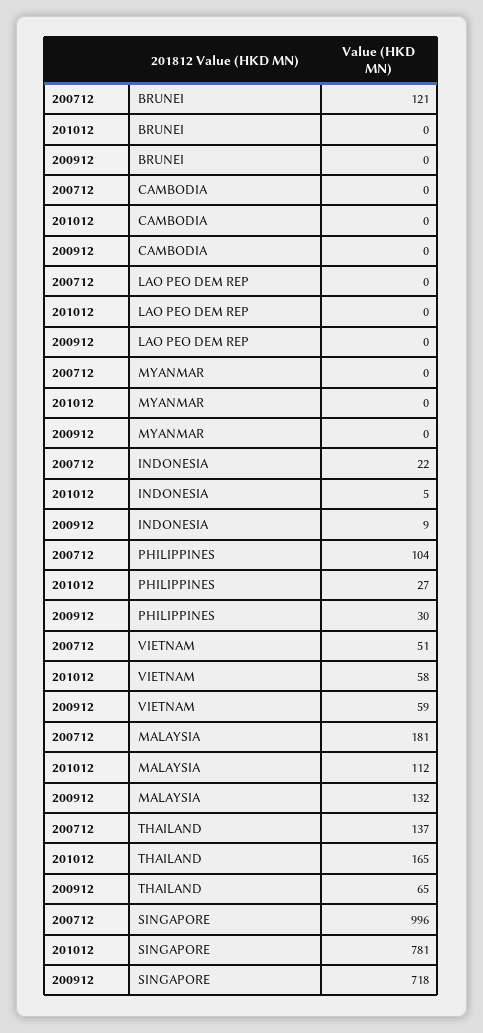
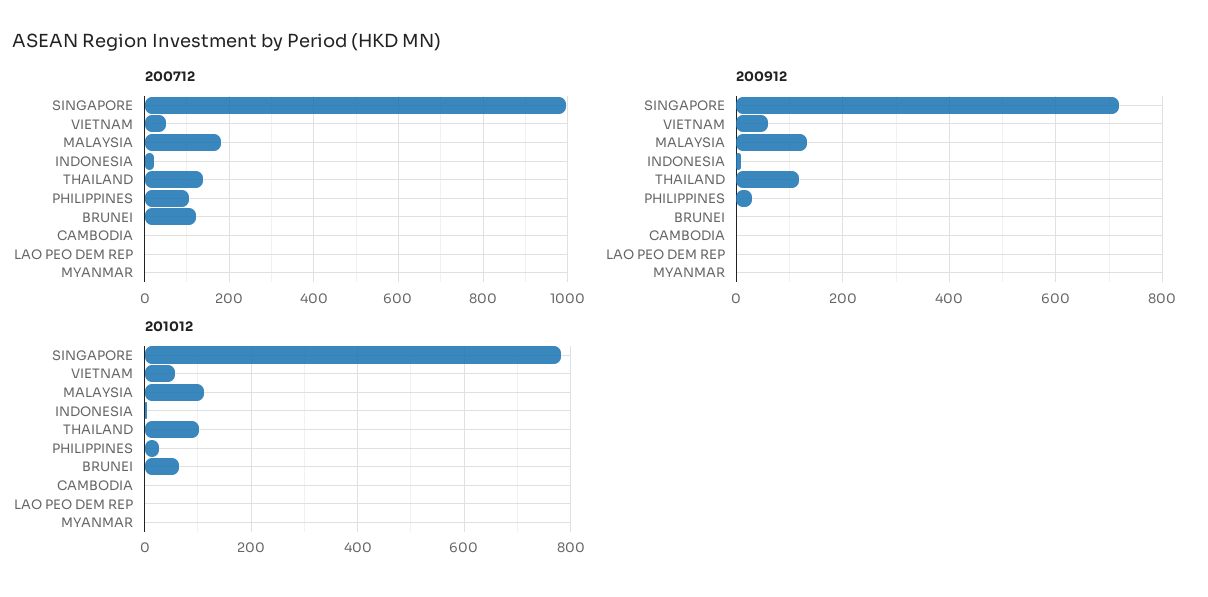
201012, BRUNEI: 0 -> 60
201012, THAILAND: 165 -> 100
200912, THAILAND: 65 -> 120

